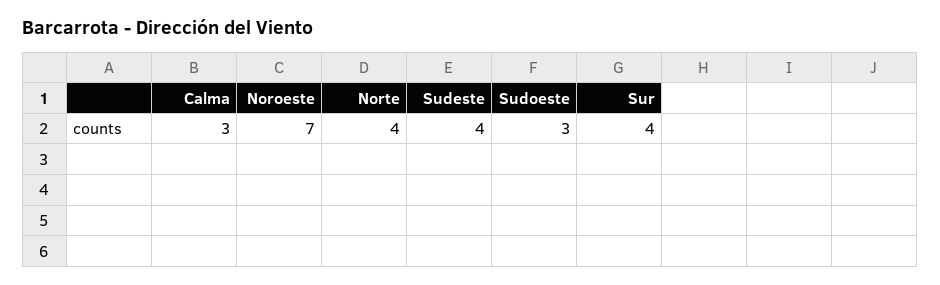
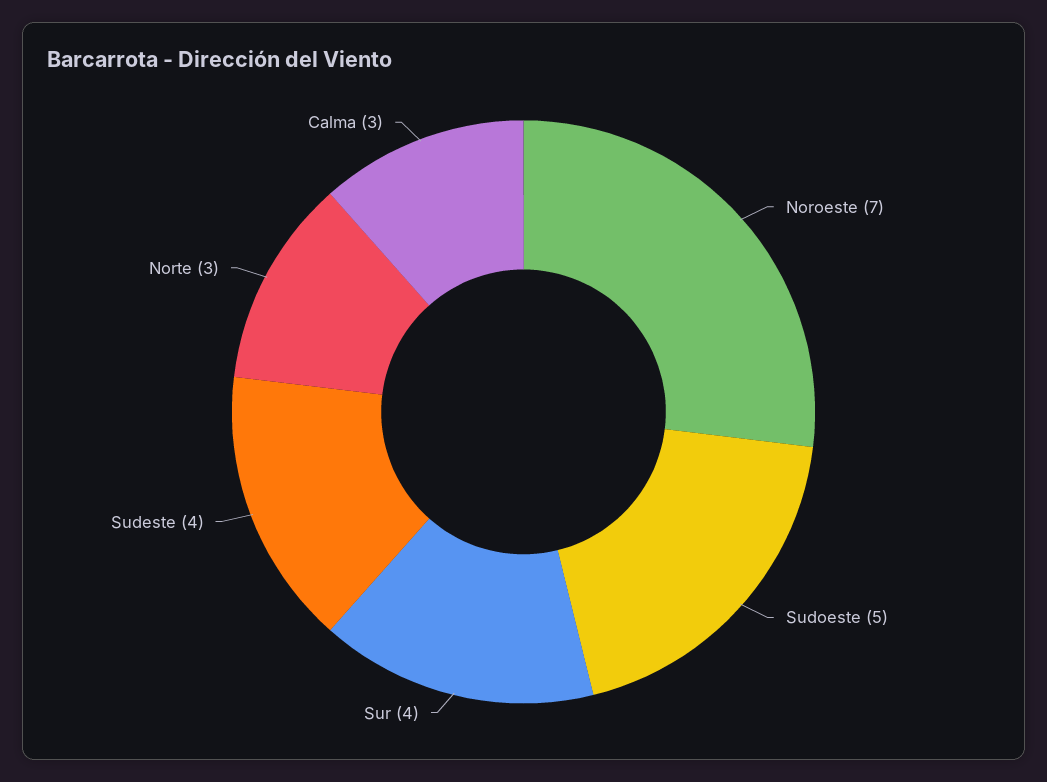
Norte: 4 -> 3
Sudoeste: 3 -> 5

